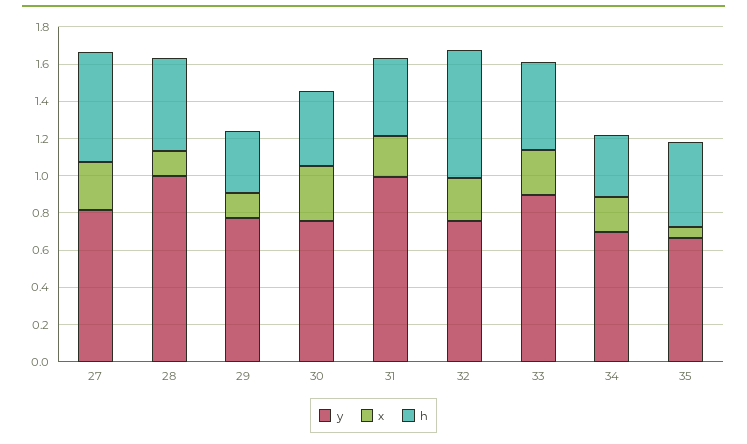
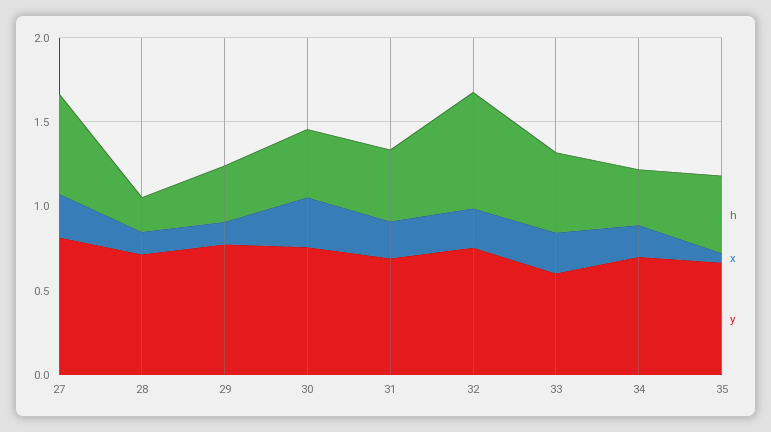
y, 28: 1 -> 0.7
h, 28: 0.5 -> 0.2
y, 31: 1 -> 0.7
y, 33: 0.9 -> 0.6

